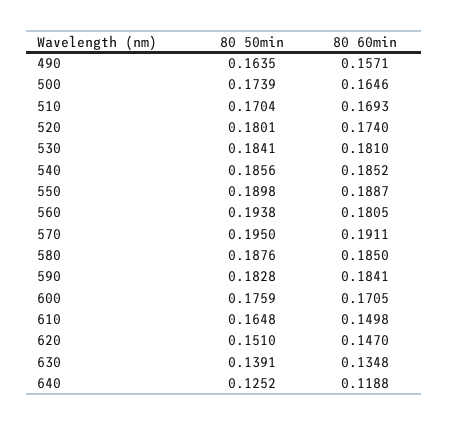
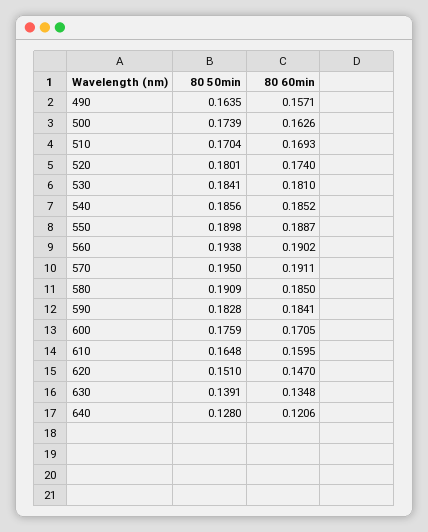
80 60min, 500: 0.1646 -> 0.1626
80 60min, 560: 0.1805 -> 0.1902
80 50min, 580: 0.1876 -> 0.1909
80 60min, 610: 0.1498 -> 0.1595
80 50min, 640: 0.1252 -> 0.128
80 60min, 640: 0.1188 -> 0.1206

